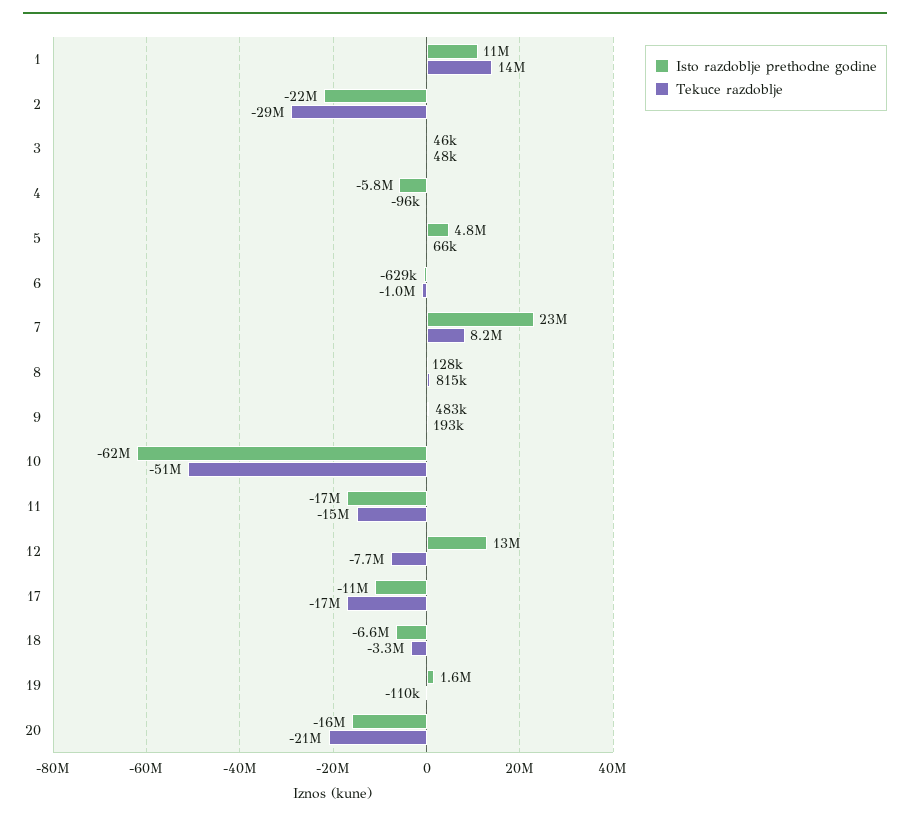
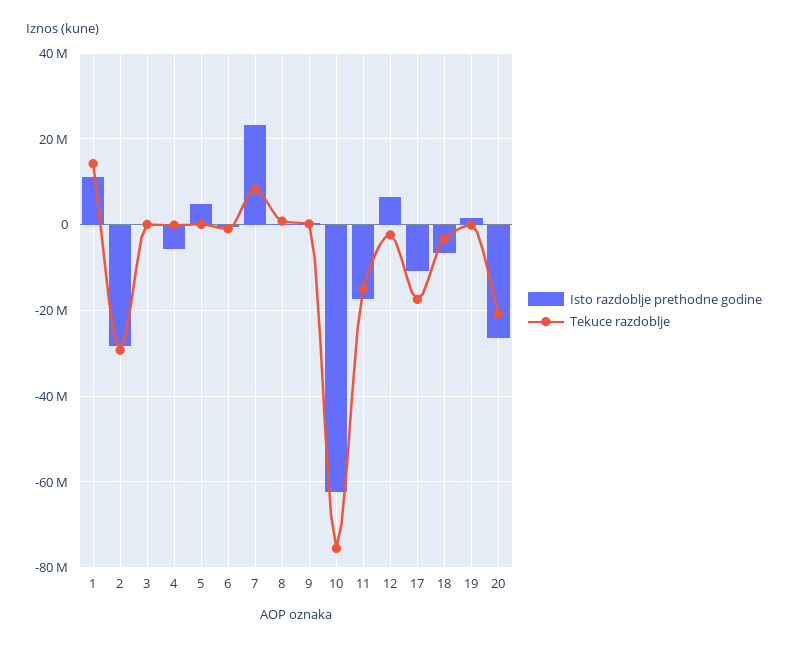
Isto razdoblje prethodne godine, 2: -22000000 -> -28000000
Tekuce razdoblje, 10: -51000000 -> -76000000
Isto razdoblje prethodne godine, 12: 13000000 -> 6000000
Tekuce razdoblje, 12: -7700000 -> -2000000
Isto razdoblje prethodne godine, 20: -16000000 -> -26000000

